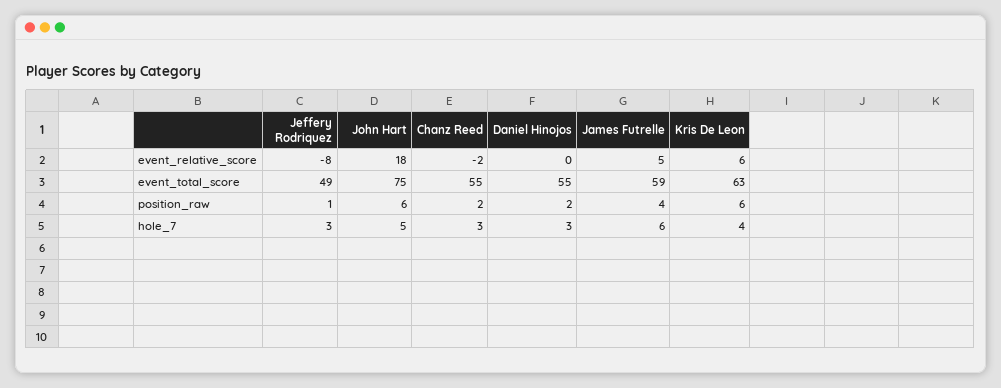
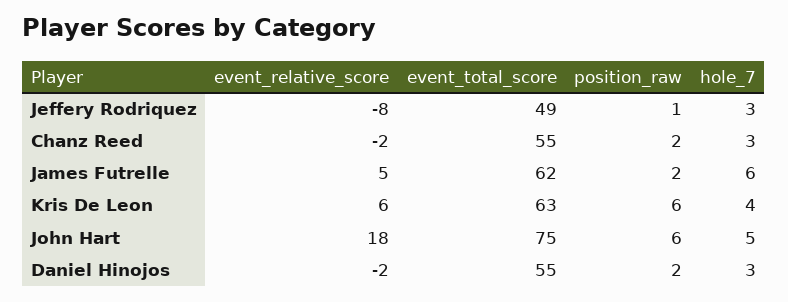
Daniel Hinojos, event_relative_score: 0 -> -2
James Futrelle, event_total_score: 59 -> 62
James Futrelle, position_raw: 4 -> 2

